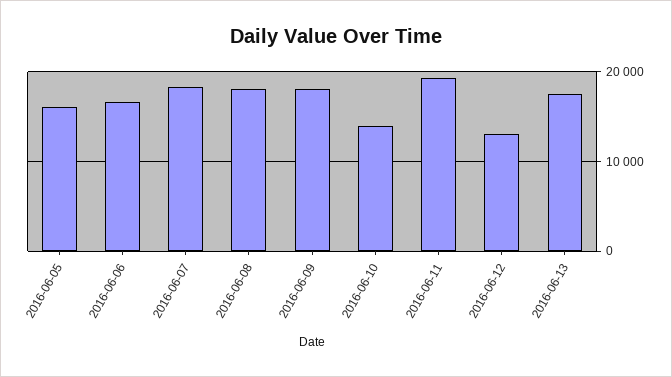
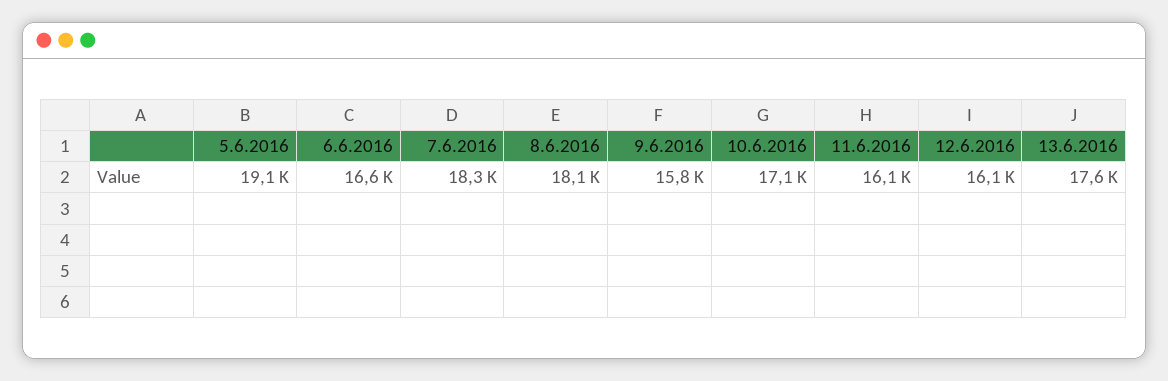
2016-06-05: 16000 -> 19100
2016-06-09: 18000 -> 15800
2016-06-10: 14000 -> 17100
2016-06-11: 19000 -> 16100
2016-06-12: 13000 -> 16100

